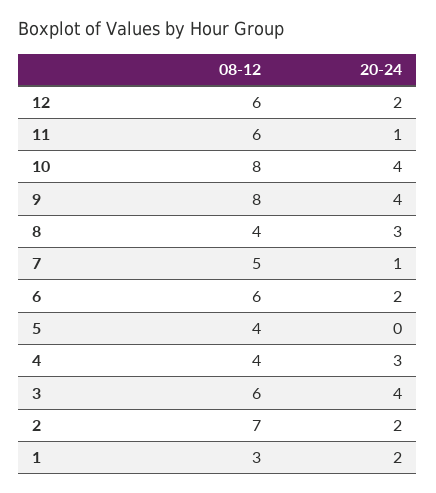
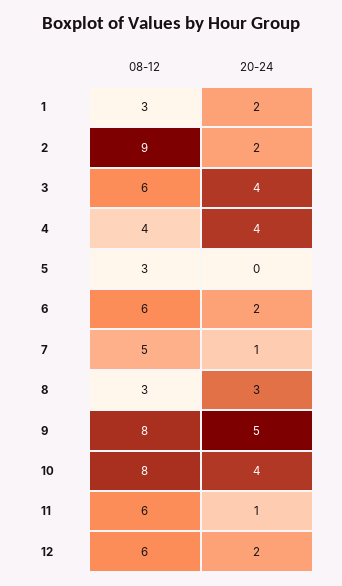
20-24, 9: 4 -> 5
08-12, 8: 4 -> 3
08-12, 5: 4 -> 3
20-24, 4: 3 -> 4
08-12, 2: 7 -> 9

